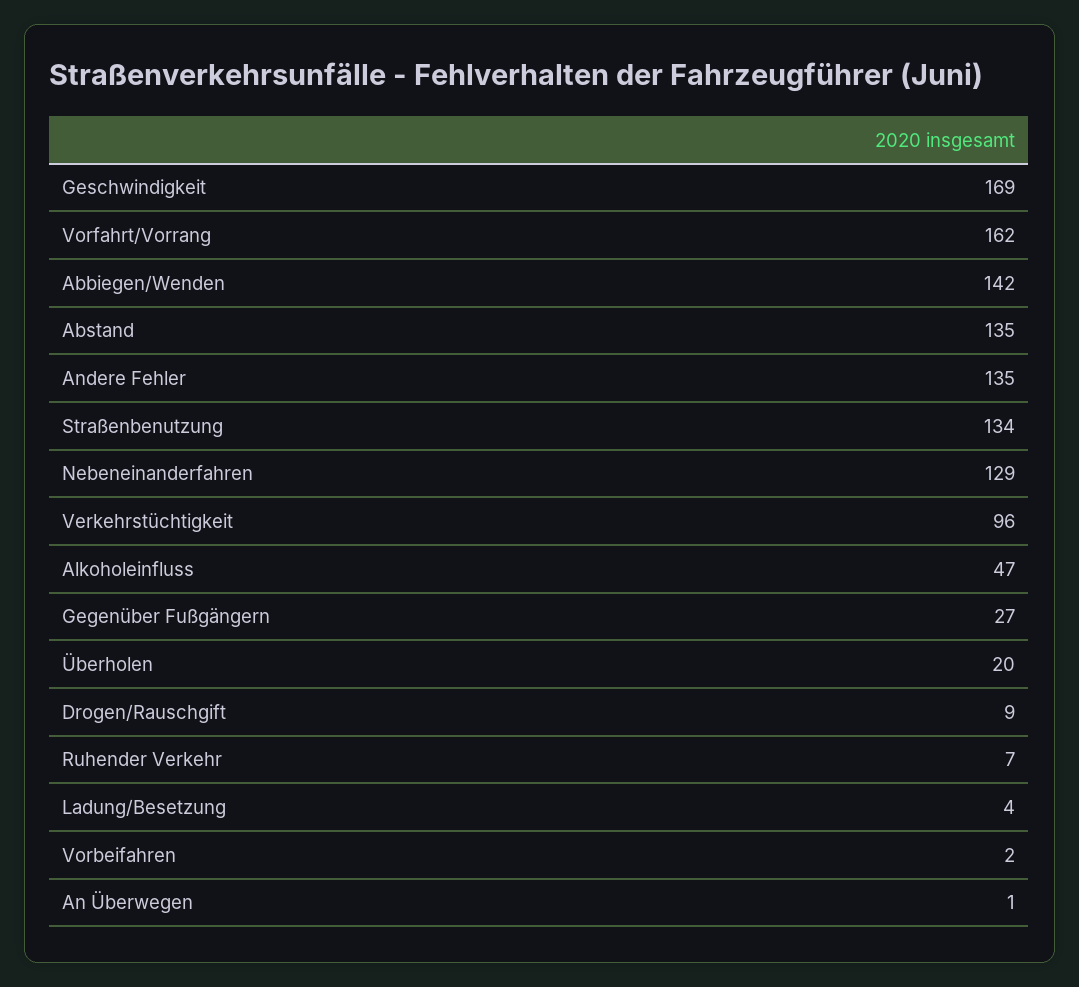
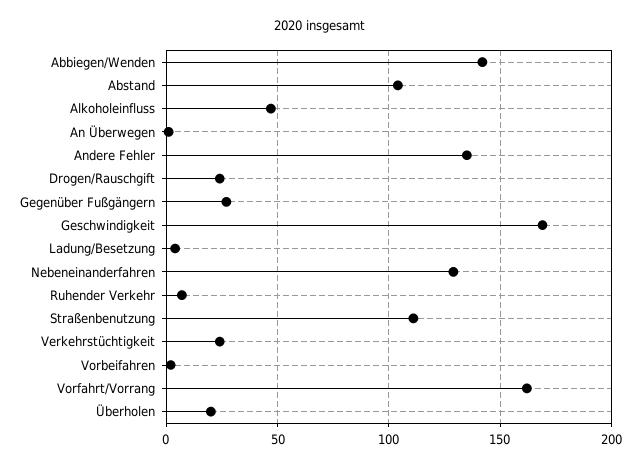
Abstand: 135 -> 105
Straßenbenutzung: 134 -> 110
Verkehrstüchtigkeit: 96 -> 25
Drogen/Rauschgift: 9 -> 25

